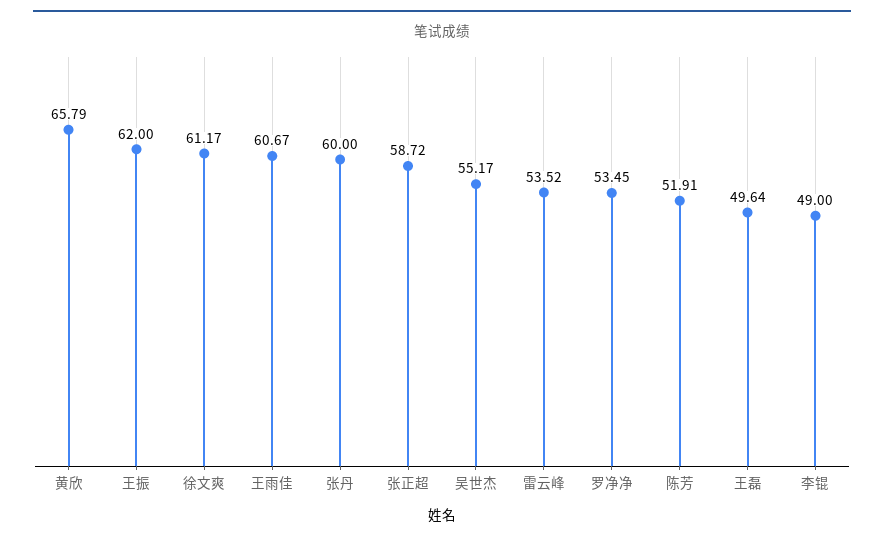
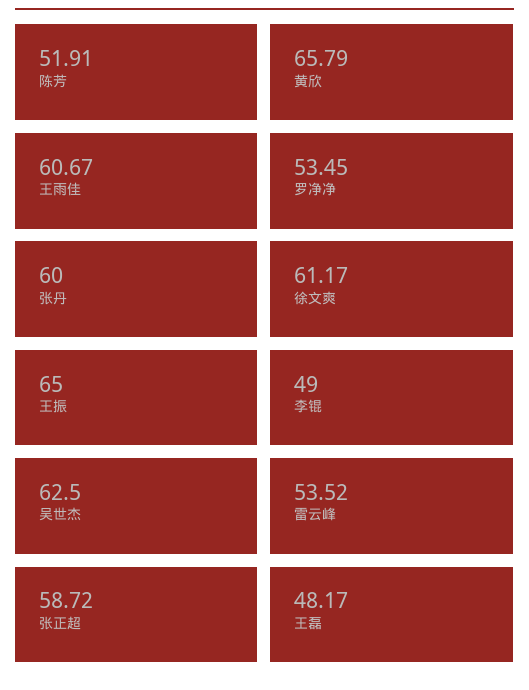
王振: 62 -> 65
吴世杰: 55.17 -> 62.5
王磊: 49.64 -> 48.17

